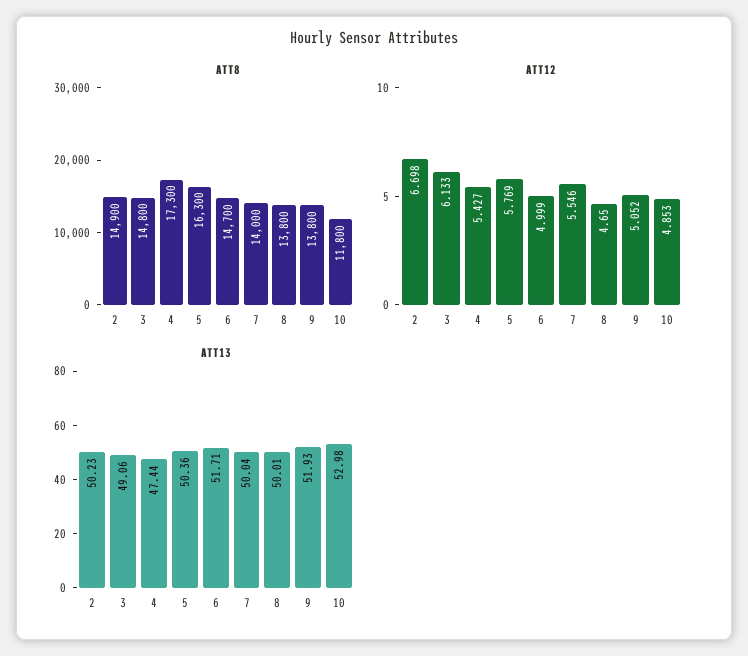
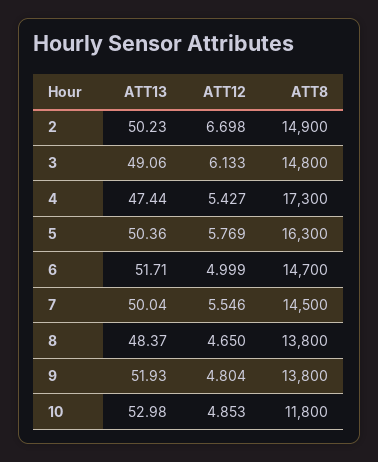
ATT8, 7: 14000 -> 14500
ATT12, 9: 5.052 -> 4.804
ATT13, 8: 50.01 -> 48.37

